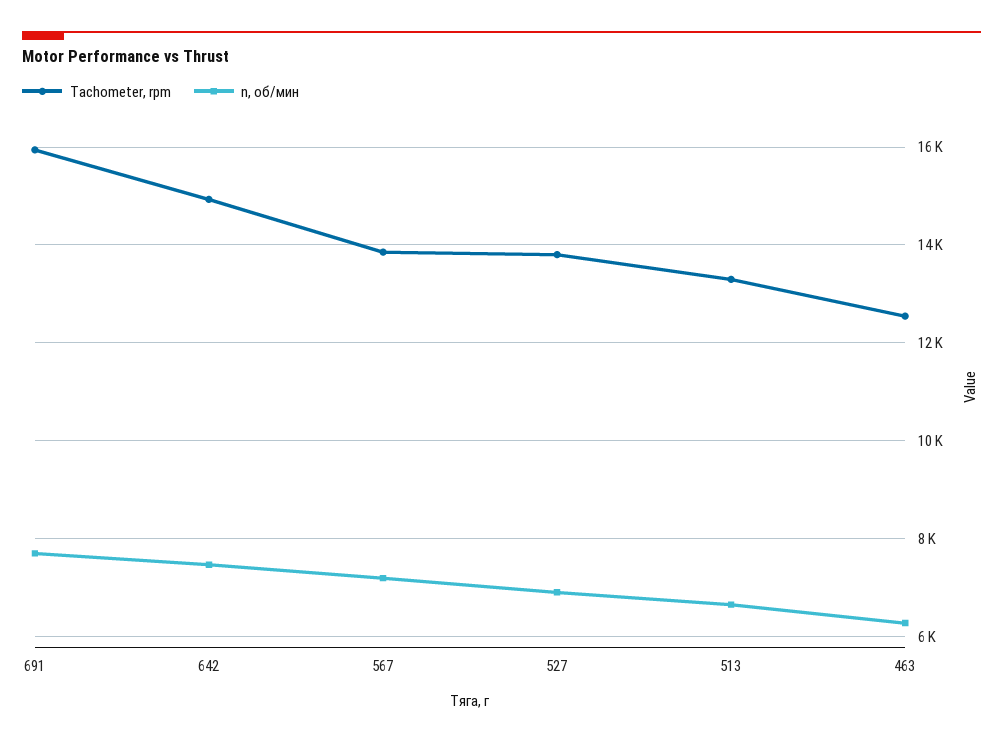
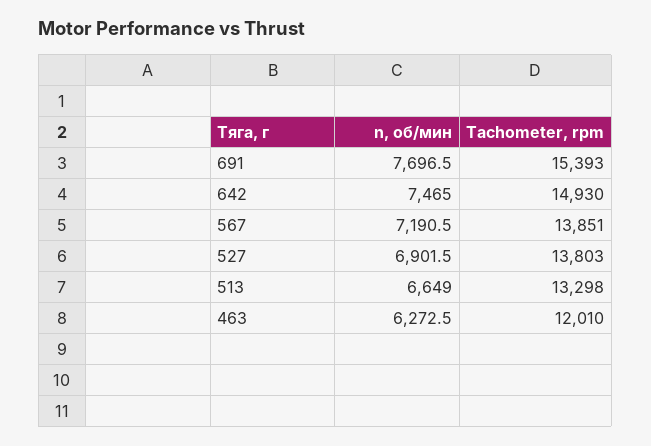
Tachometer, rpm, 691: 16000 -> 15393
Tachometer, rpm, 463: 12600 -> 12010

